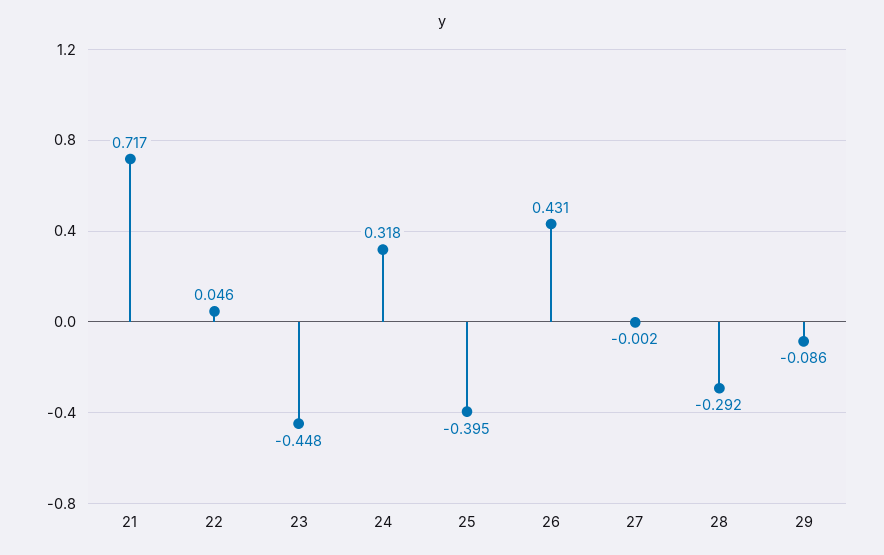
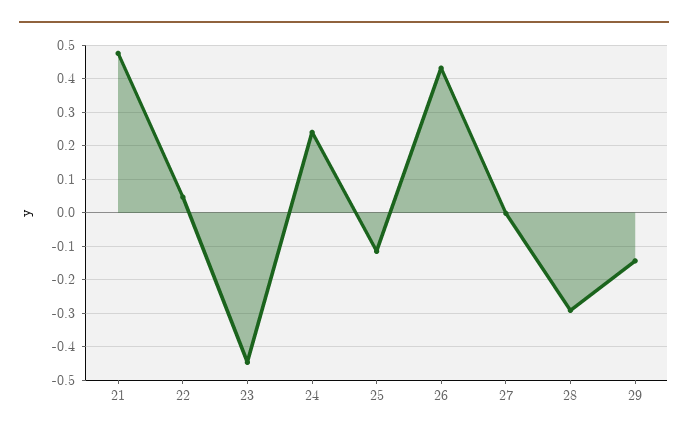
21: 0.717 -> 0.48
24: 0.318 -> 0.24
25: -0.395 -> -0.12
29: -0.086 -> -0.14

